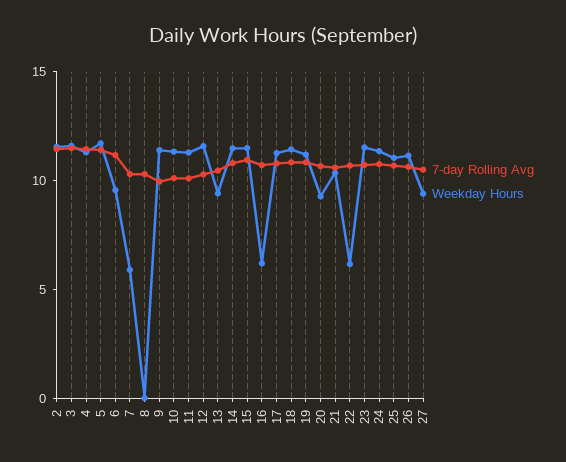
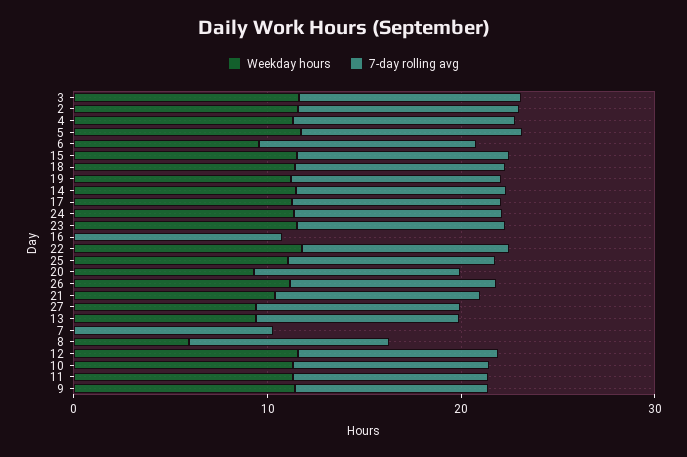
Weekday Hours, 7: 6 -> 0
Weekday Hours, 8: 0 -> 6
Weekday Hours, 16: 6 -> 0
Weekday Hours, 22: 6 -> 12

